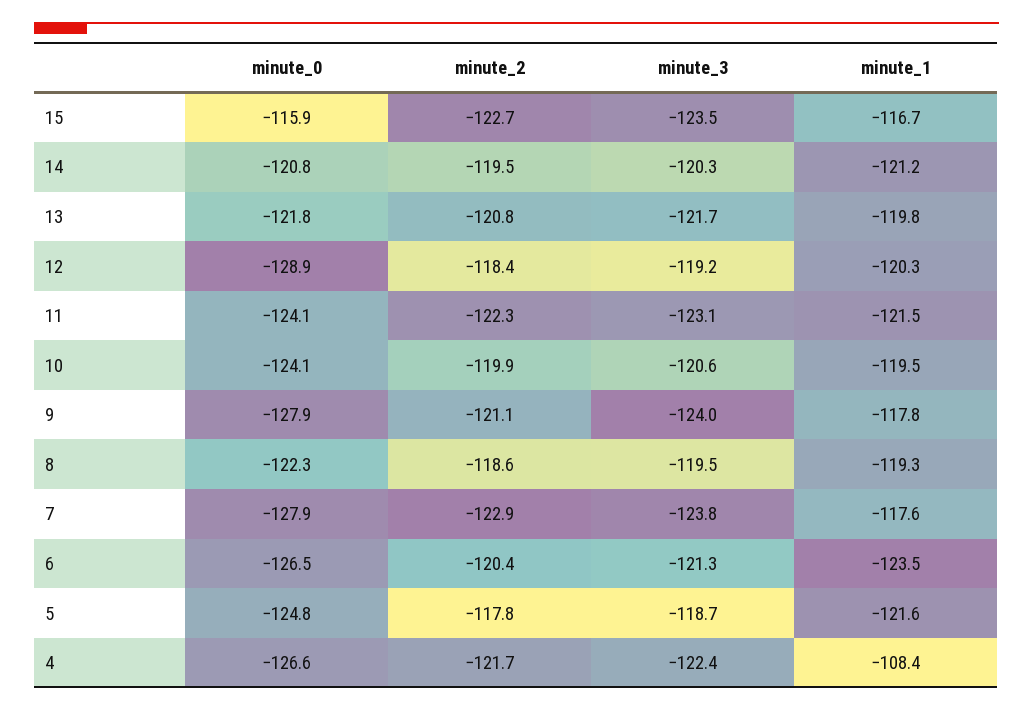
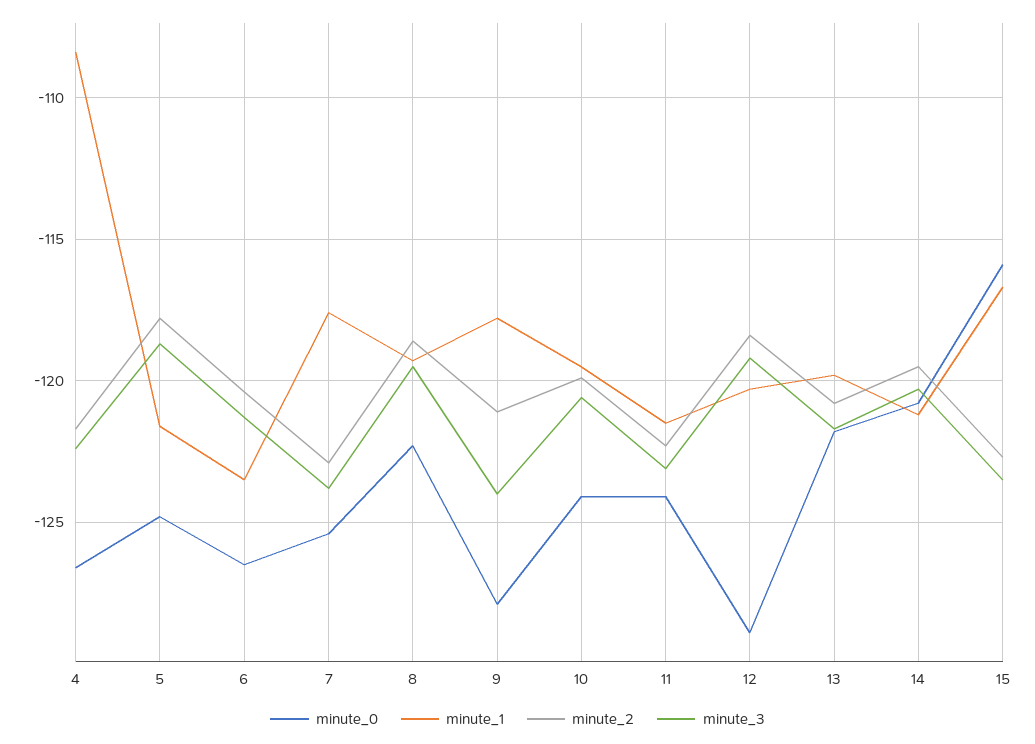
minute_0, 7: -127.9 -> -125.5

